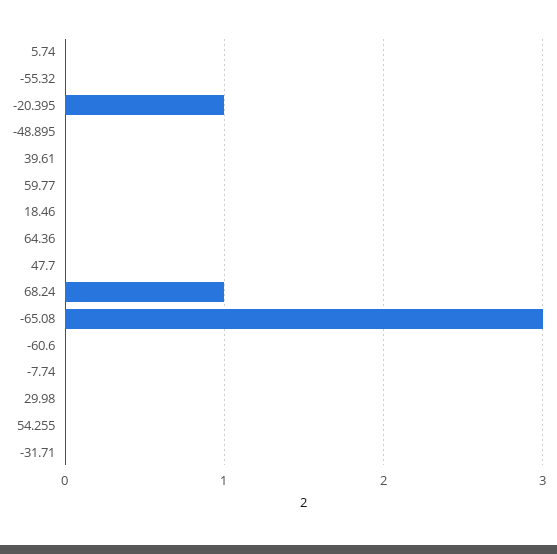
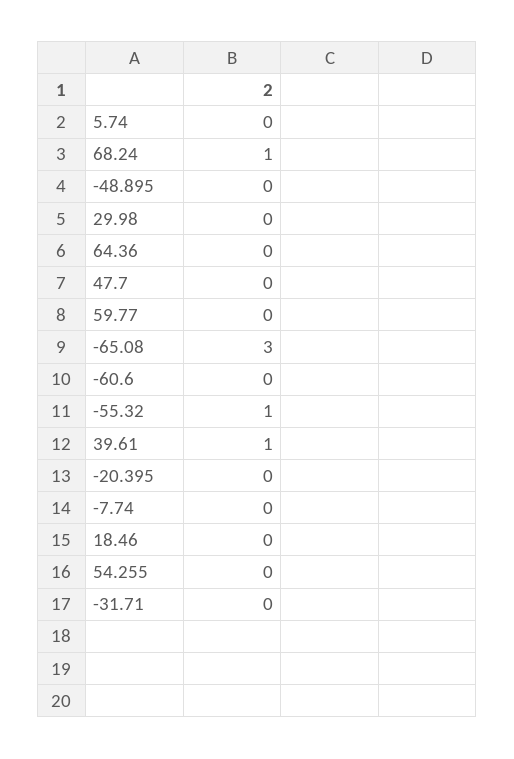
-55.32: 0 -> 1
-20.395: 1 -> 0
39.61: 0 -> 1

